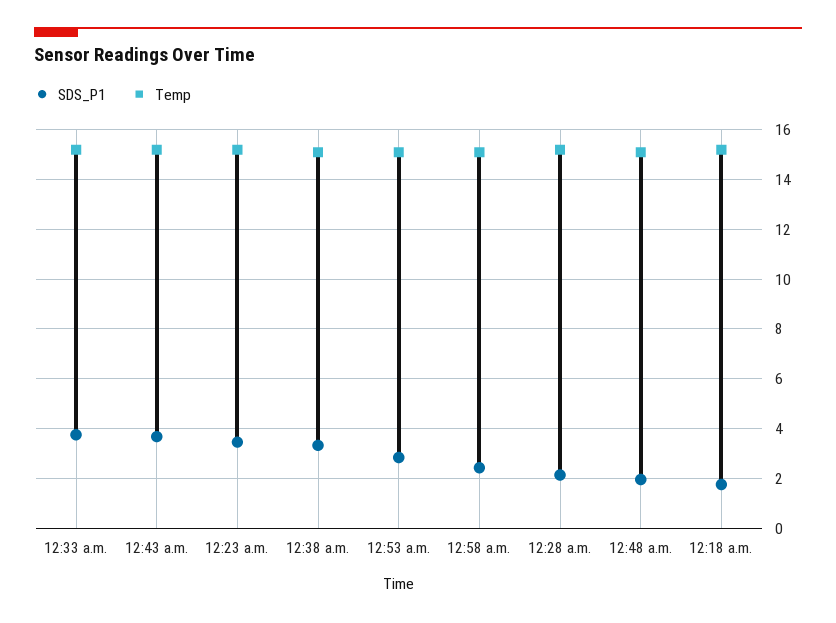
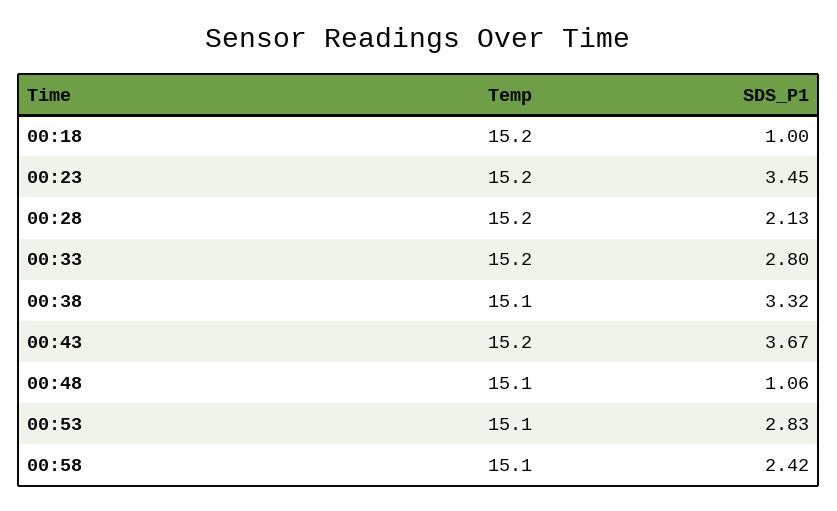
SDS_P1, 12:33 a.m.: 3.75 -> 2.8
SDS_P1, 12:48 a.m.: 2 -> 1.06
SDS_P1, 12:18 a.m.: 1.75 -> 1

